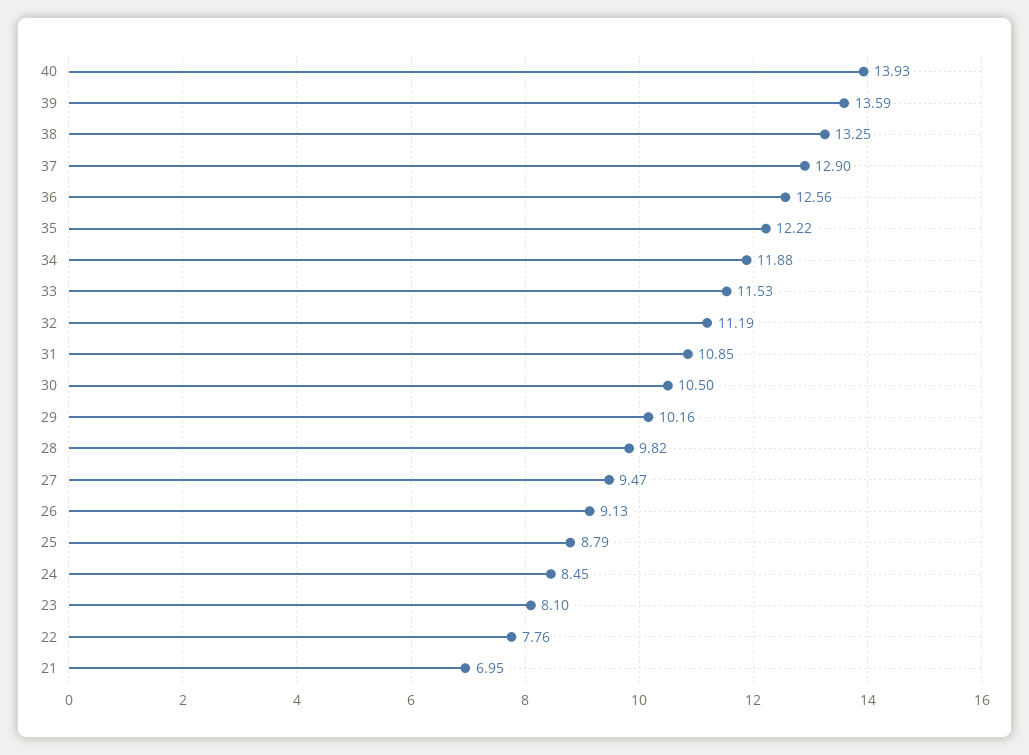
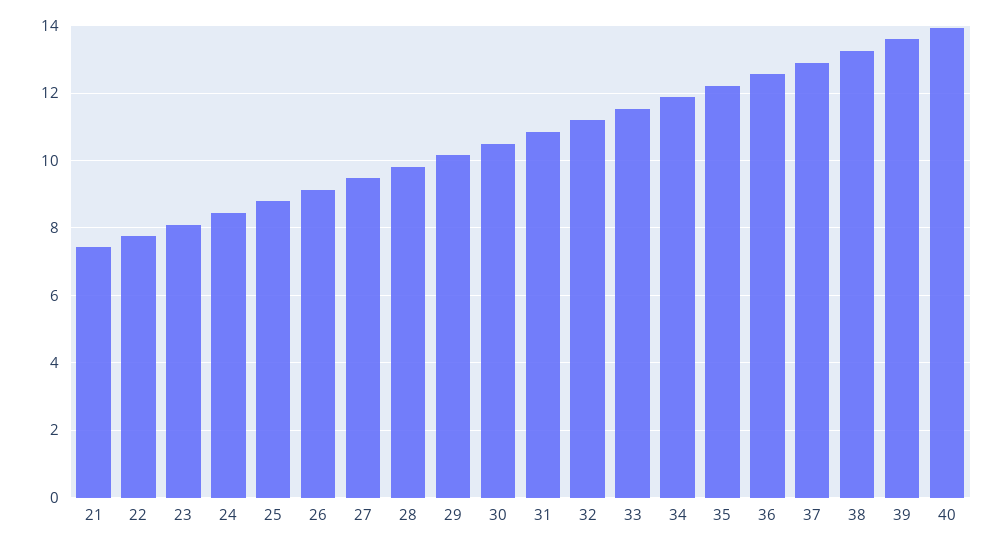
21: 6.95 -> 7.4

